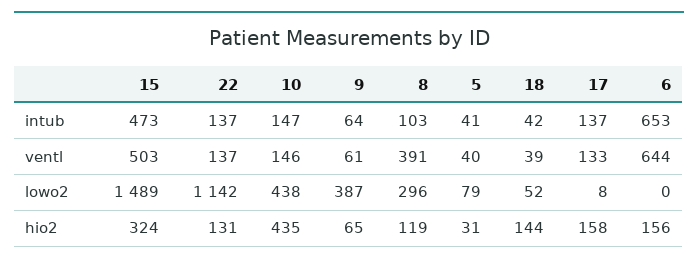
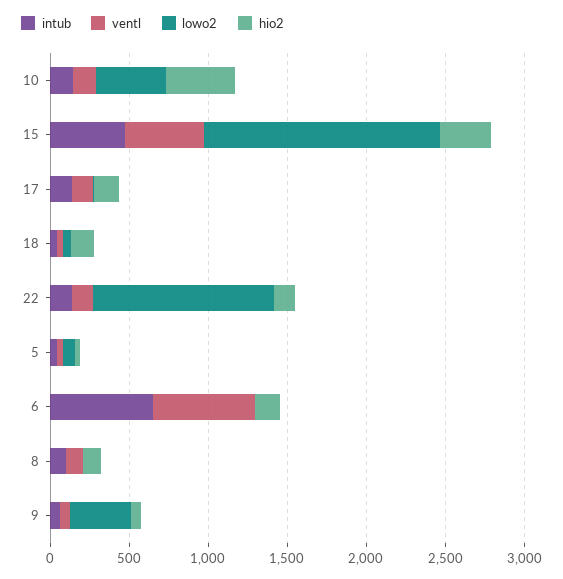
ventl, 8: 391 -> 100
lowo2, 8: 296 -> 0

